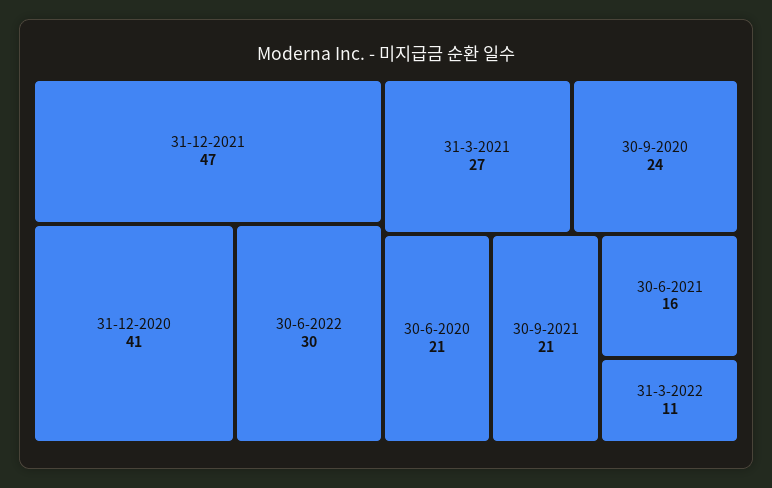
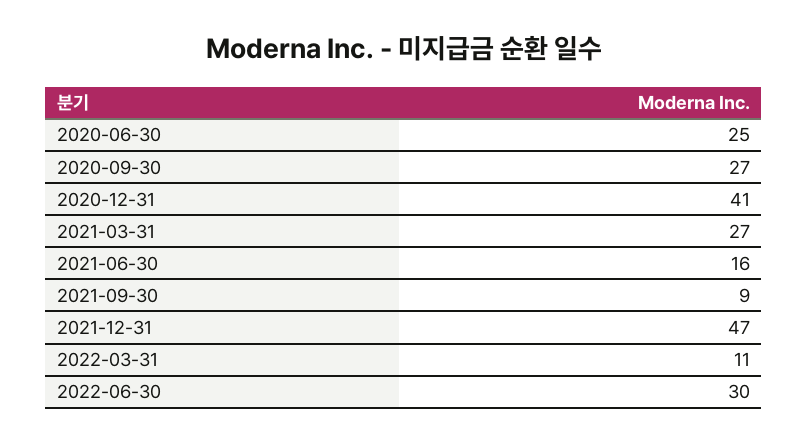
30-9-2020: 24 -> 27
30-6-2020: 21 -> 25
30-9-2021: 21 -> 9

